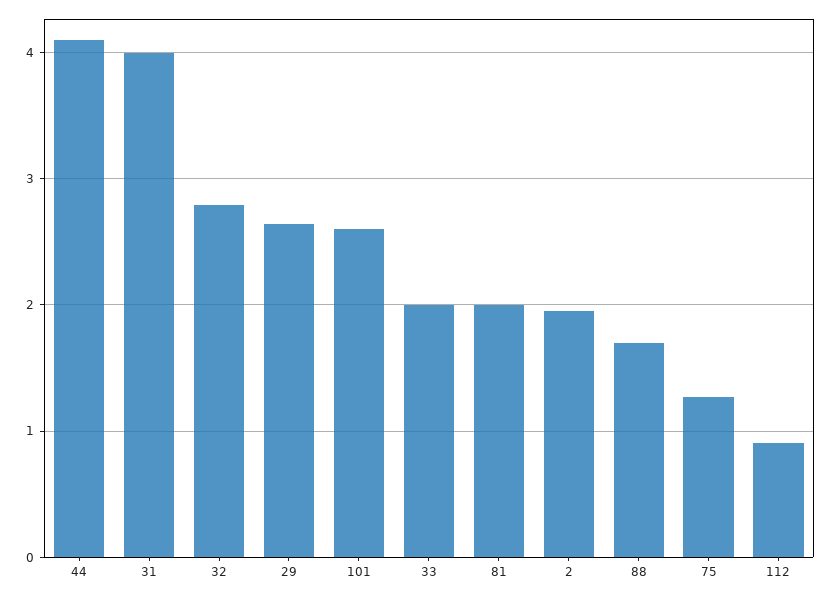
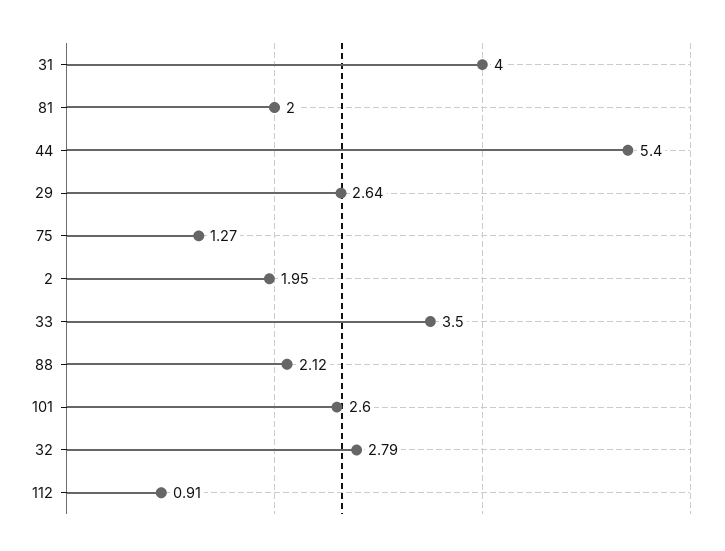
44: 4.1 -> 5.4
33: 2 -> 3.5
88: 1.7 -> 2.12

